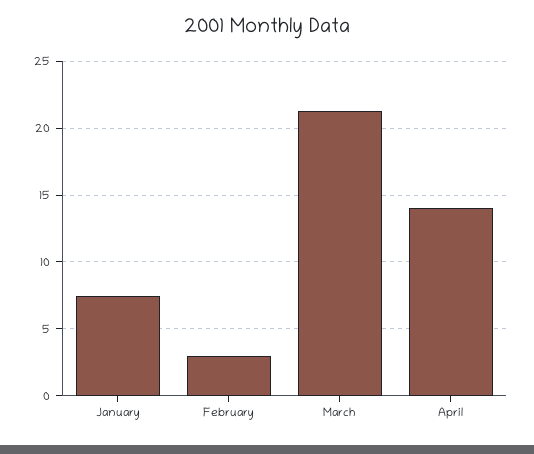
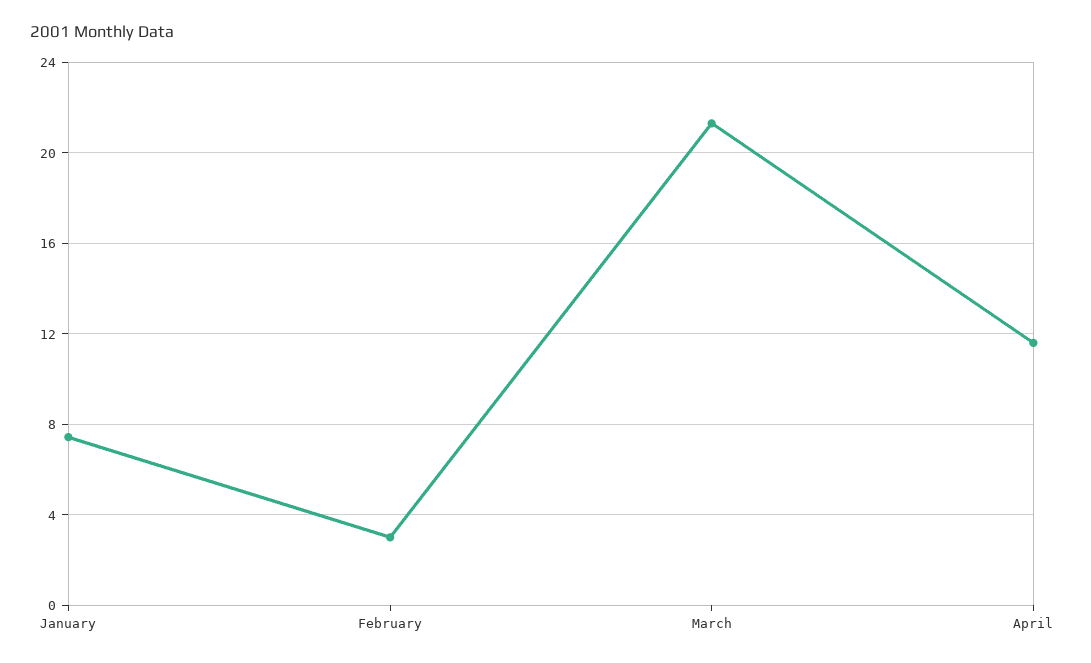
April: 14 -> 11.5

